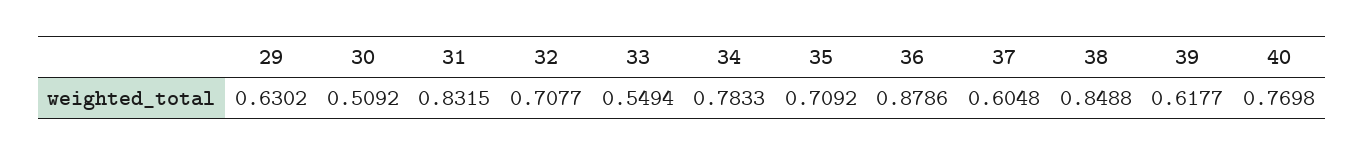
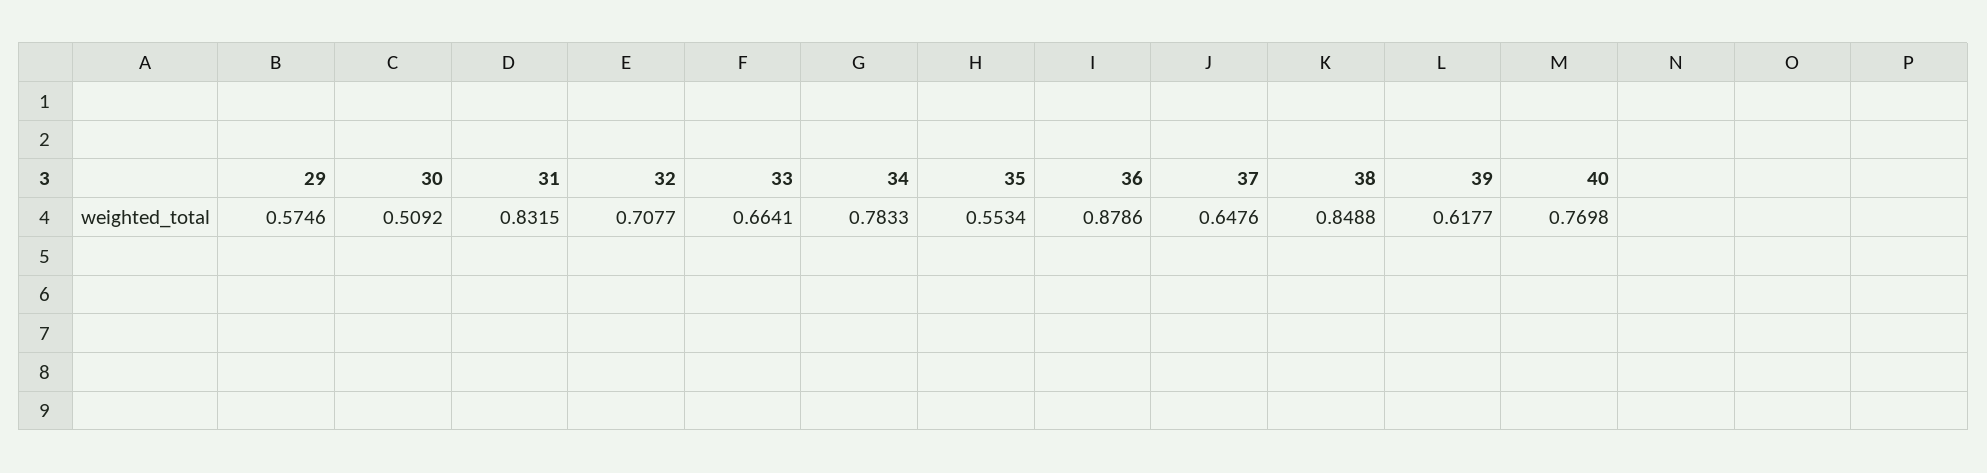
29: 0.6302 -> 0.5746
33: 0.5494 -> 0.6641
35: 0.7092 -> 0.5534
37: 0.6048 -> 0.6476

